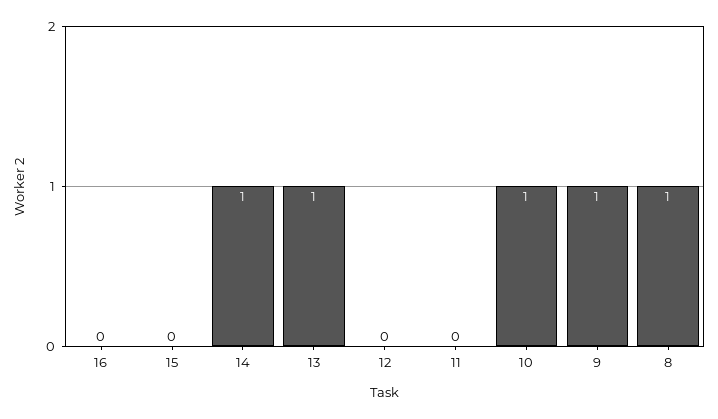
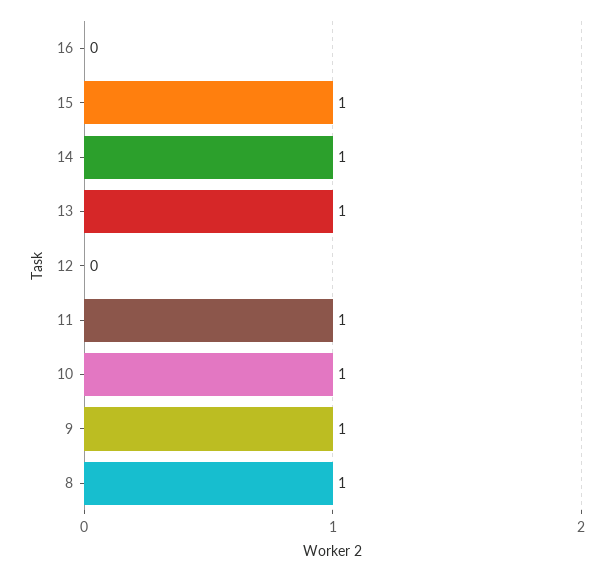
15: 0 -> 1
11: 0 -> 1

